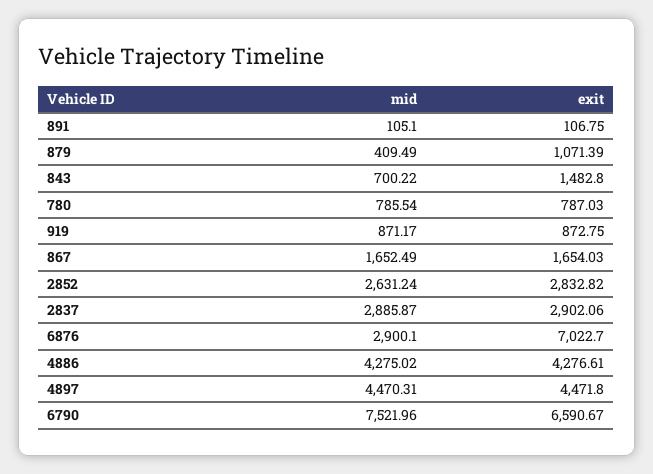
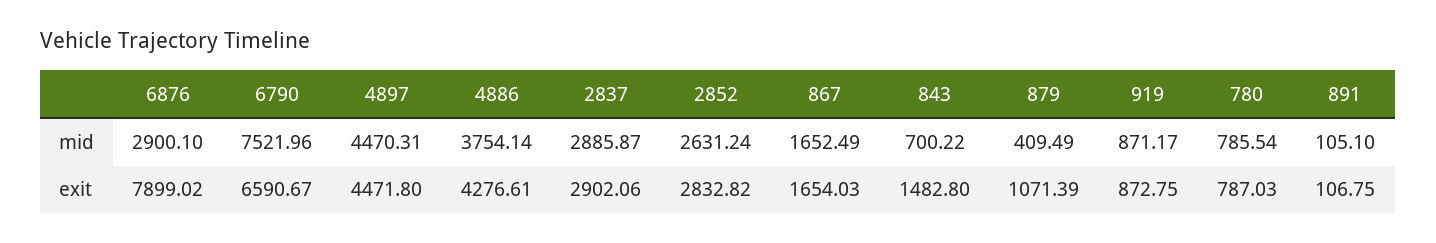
exit, 6876: 7022.7 -> 7899.02
mid, 4886: 4275.02 -> 3754.14

